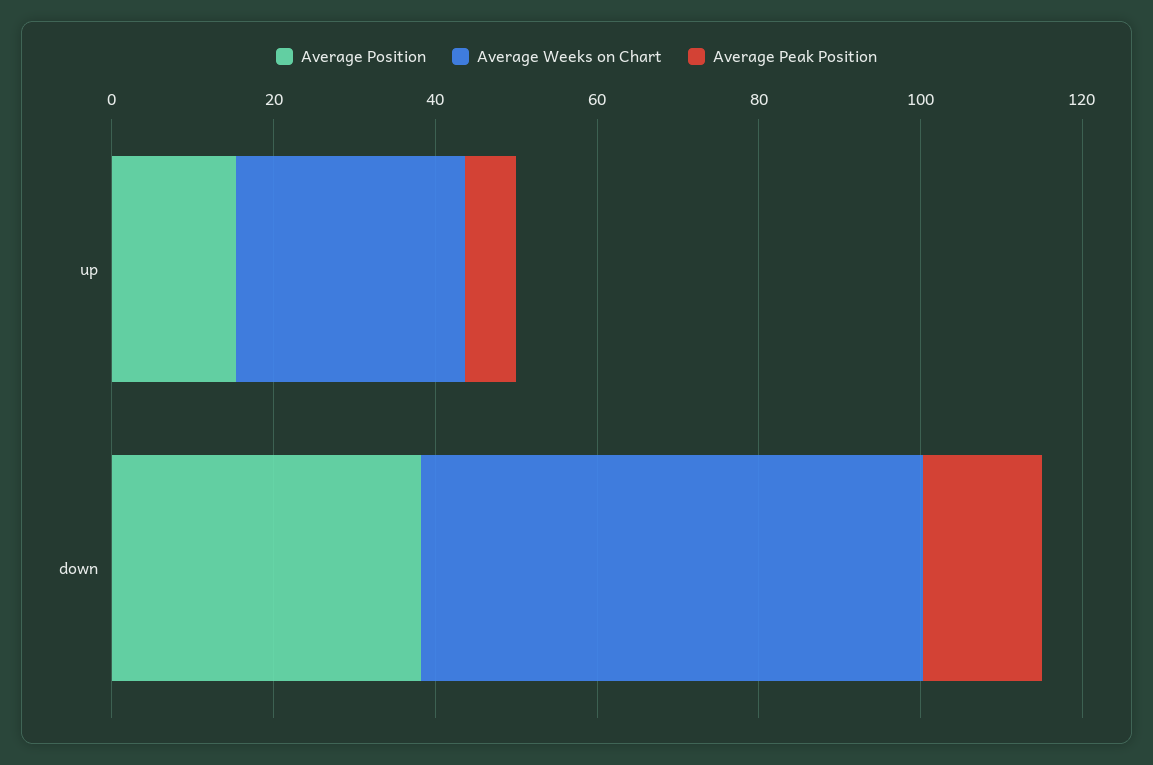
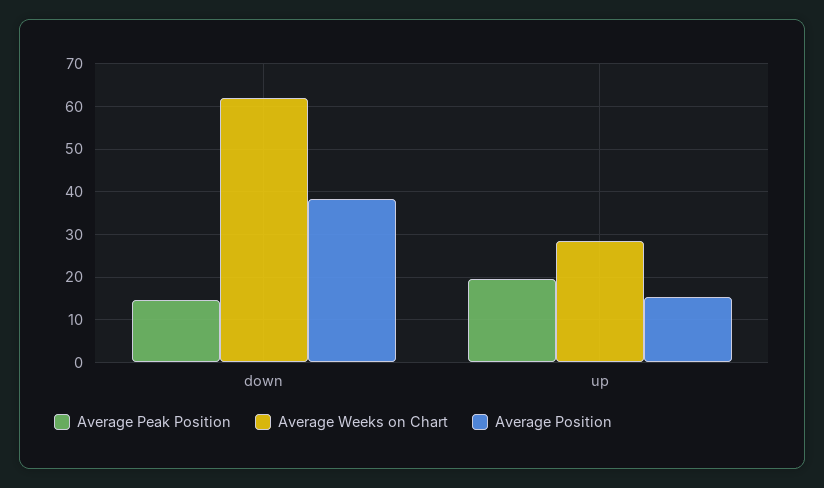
Average Peak Position, up: 5 -> 20

